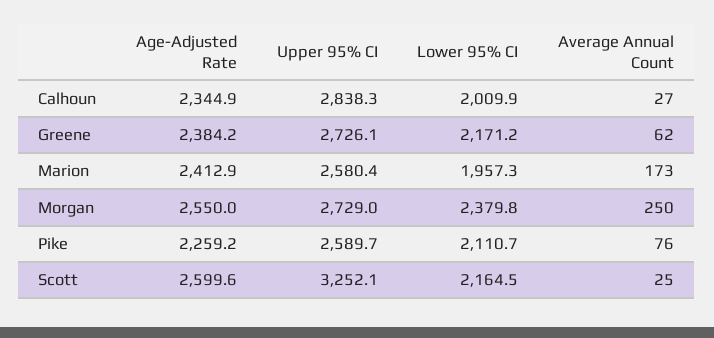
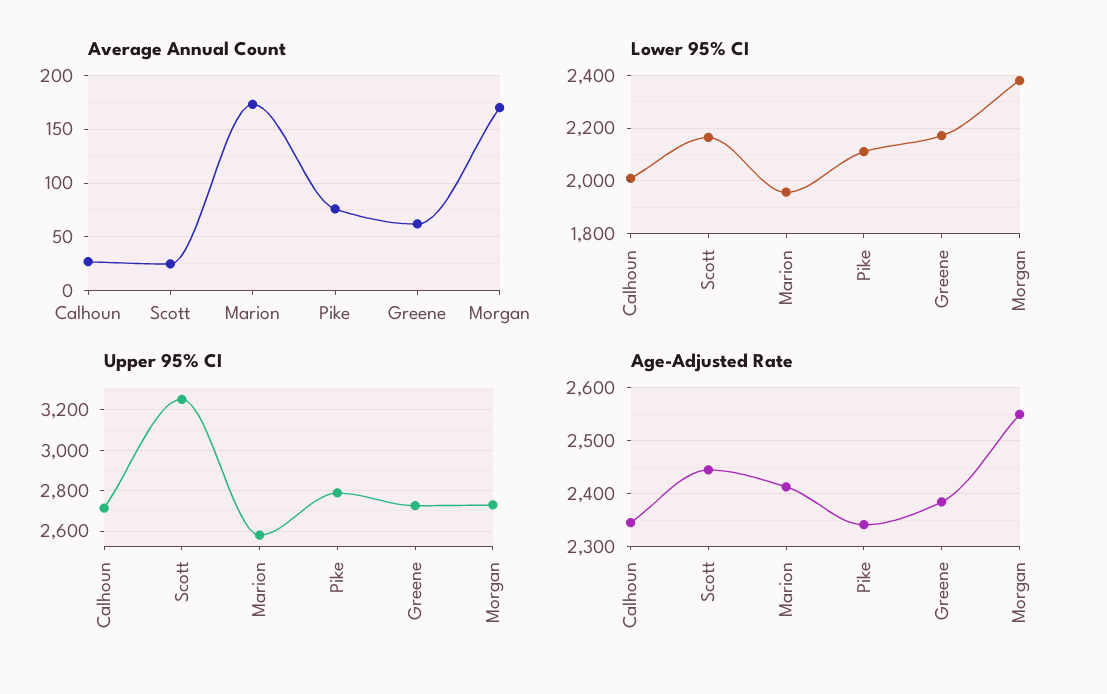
Upper 95% CI, Calhoun: 2838.3 -> 2700
Average Annual Count, Morgan: 250 -> 170
Age-Adjusted Rate, Pike: 2259.2 -> 2340
Upper 95% CI, Pike: 2589.7 -> 2800
Age-Adjusted Rate, Scott: 2599.6 -> 2440

